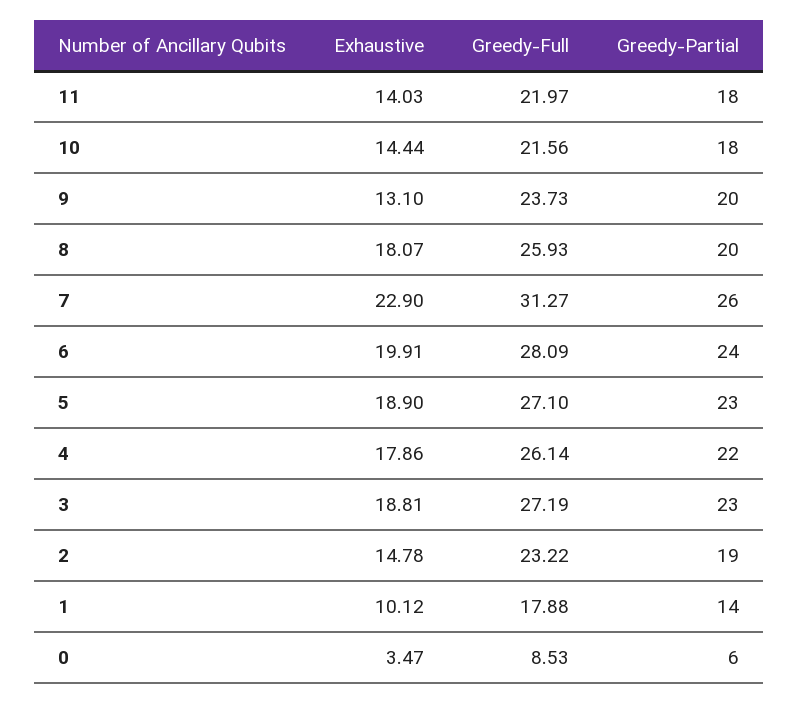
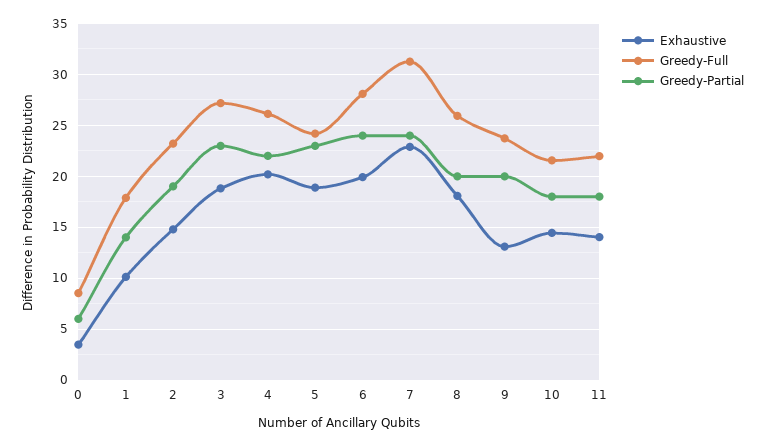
Greedy-Partial, 7: 26 -> 24
Greedy-Full, 5: 27.1 -> 24
Exhaustive, 4: 17.86 -> 20

